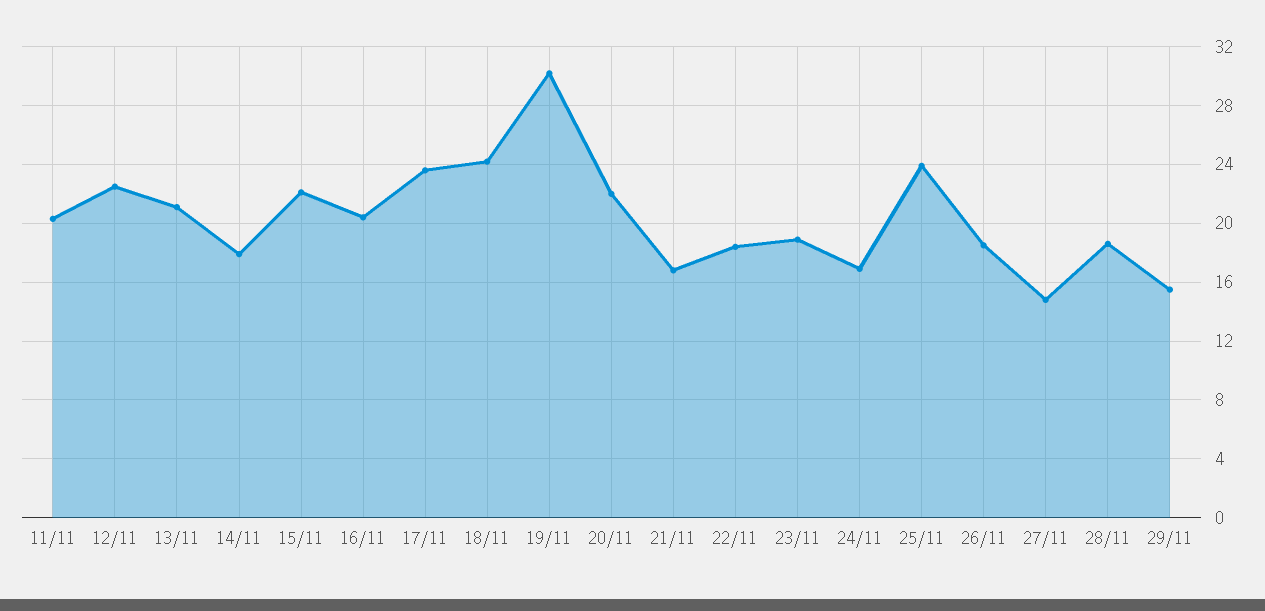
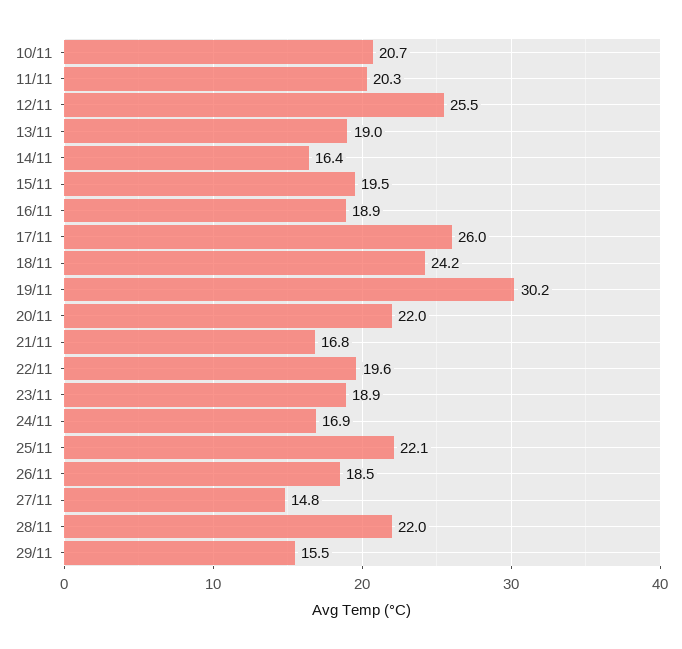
12/11: 22.5 -> 25.5
13/11: 21 -> 19
14/11: 18 -> 16.4
15/11: 22 -> 19.5
16/11: 20.5 -> 18.9
17/11: 23.5 -> 26
22/11: 18.5 -> 19.6
25/11: 24 -> 22.1
28/11: 18.5 -> 22
10/11: none -> 20.7

